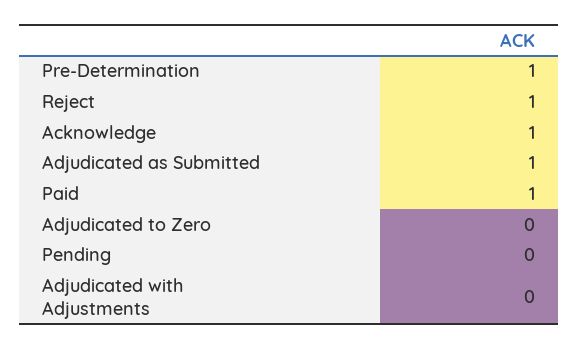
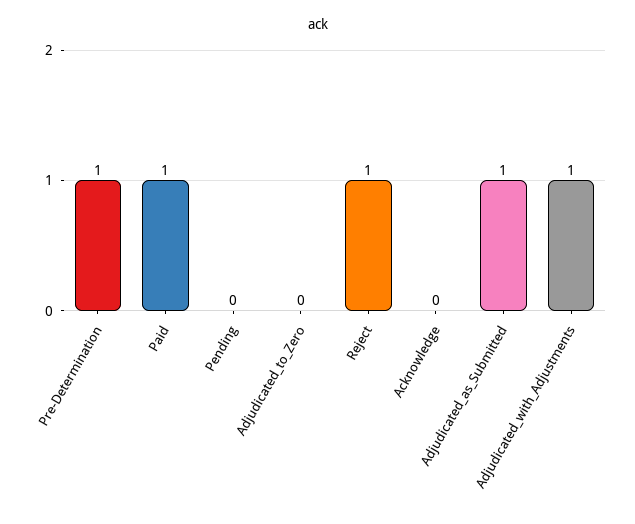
Acknowledge: 1 -> 0
Adjudicated with Adjustments: 0 -> 1

